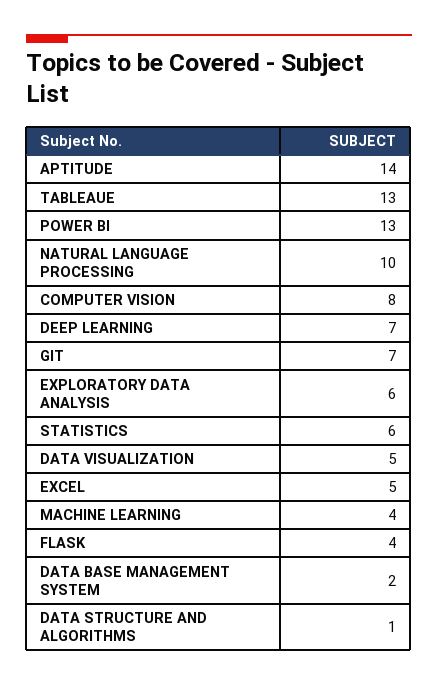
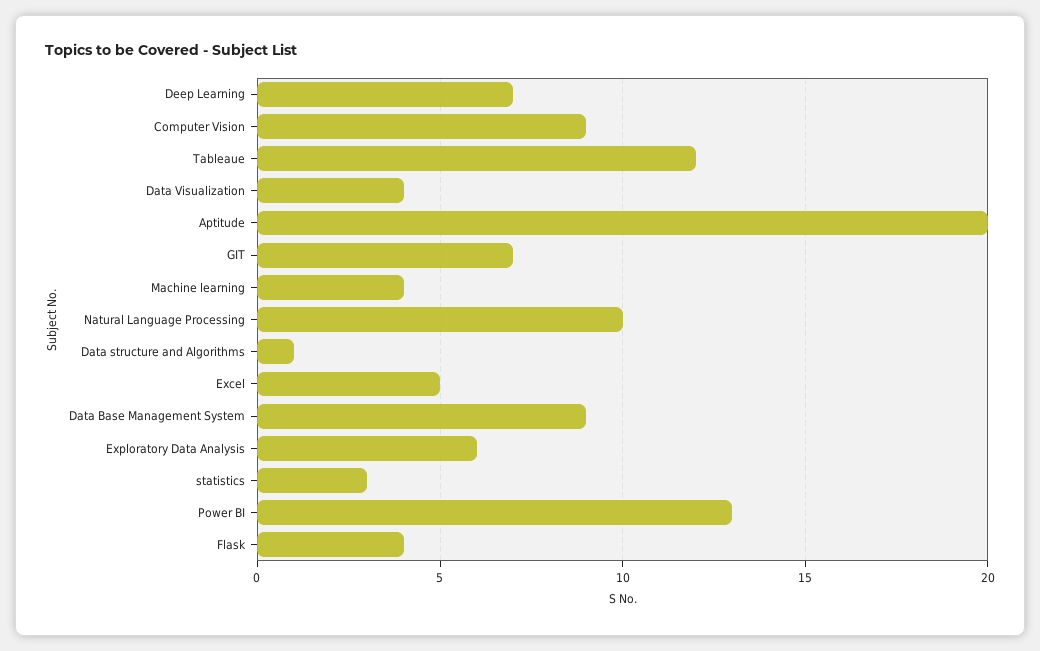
APTITUDE: 14 -> 20
TABLEAUE: 13 -> 12
COMPUTER VISION: 8 -> 9
STATISTICS: 6 -> 3
DATA VISUALIZATION: 5 -> 4
DATA BASE MANAGEMENT SYSTEM: 2 -> 9

